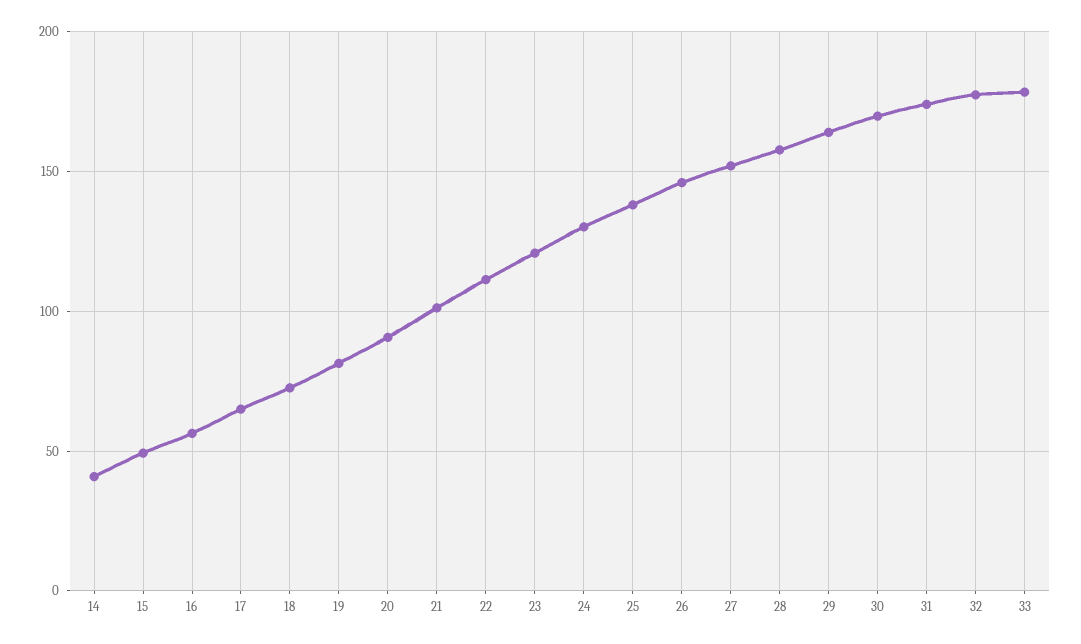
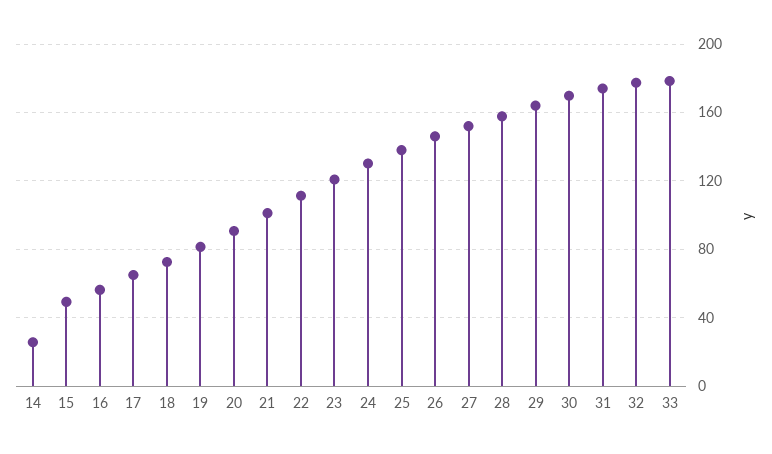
14: 40 -> 25

